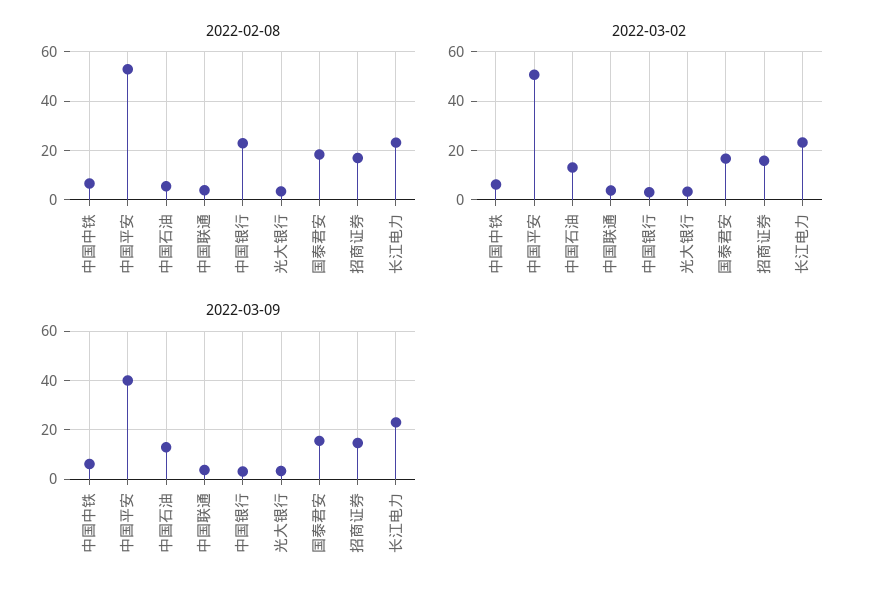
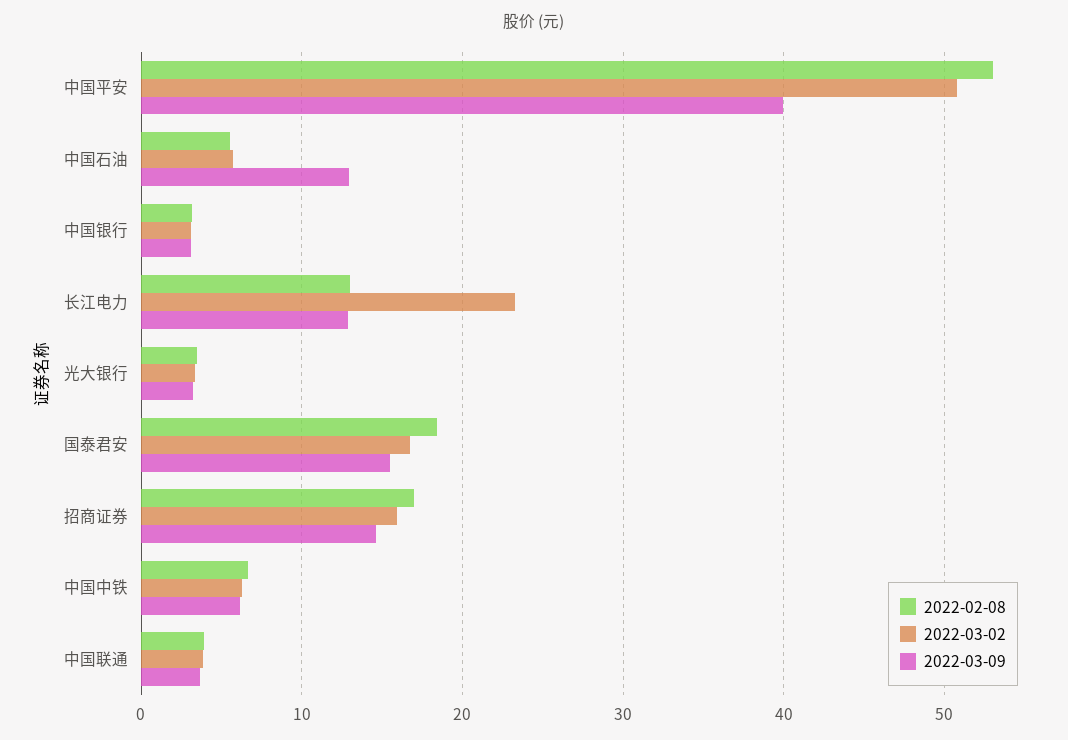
2022-02-08, 中国银行: 22.5 -> 3
2022-02-08, 长江电力: 22.5 -> 13
2022-03-02, 中国石油: 12.5 -> 6
2022-03-09, 长江电力: 22.5 -> 13

